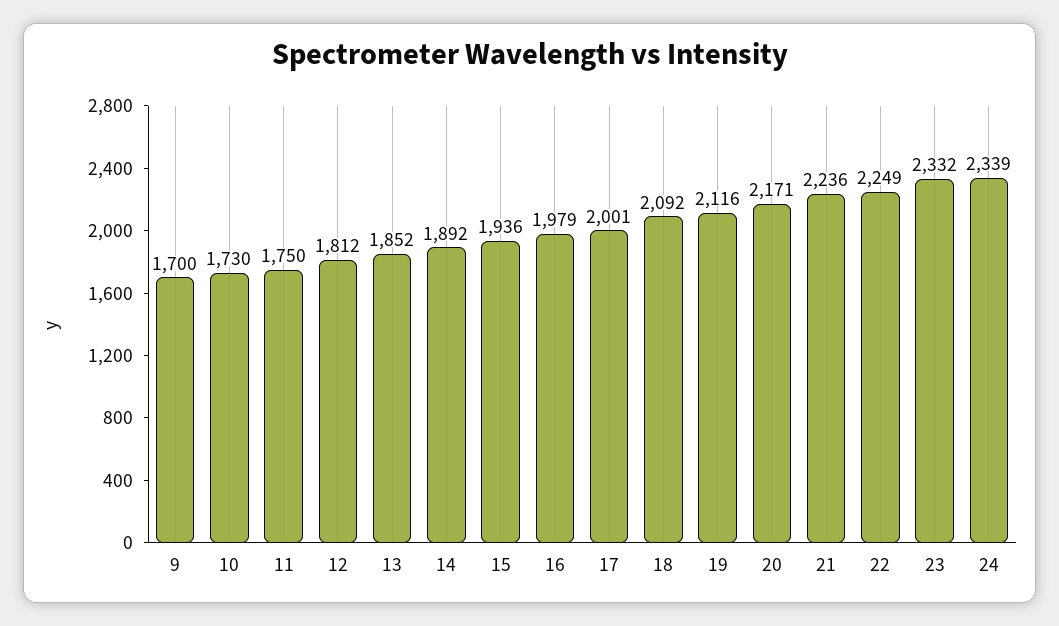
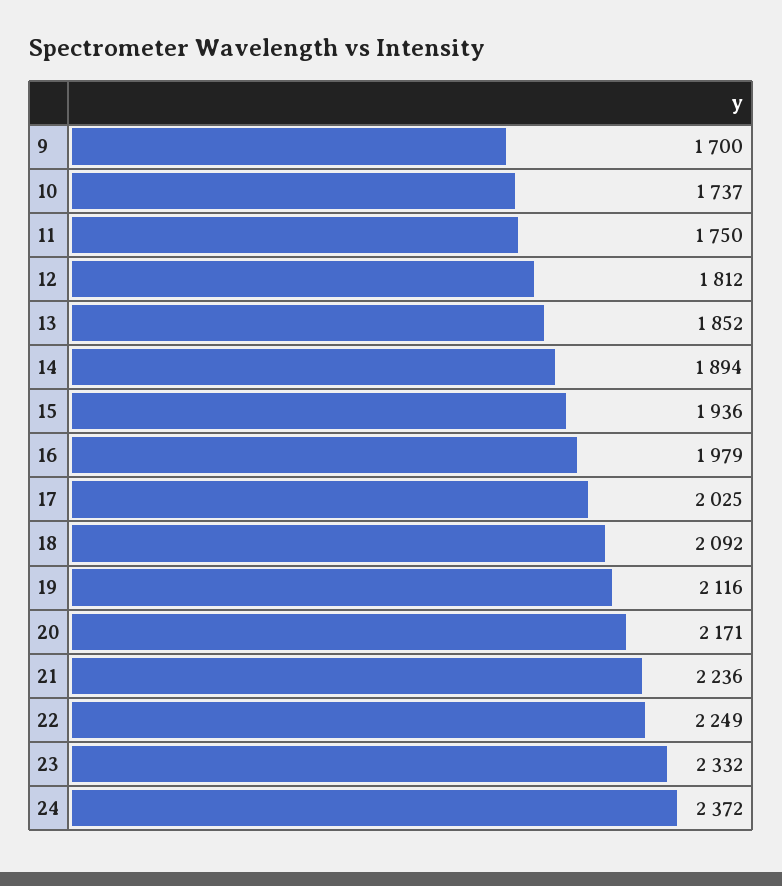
10: 1730 -> 1737
14: 1892 -> 1894
17: 2001 -> 2025
24: 2339 -> 2372

